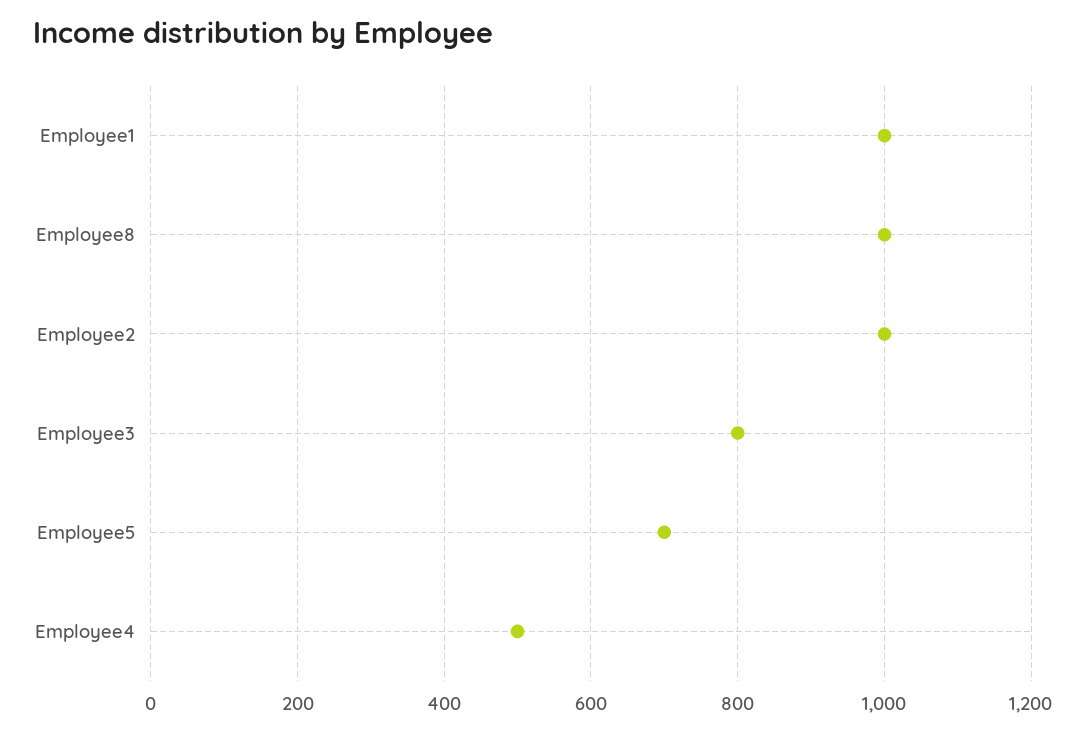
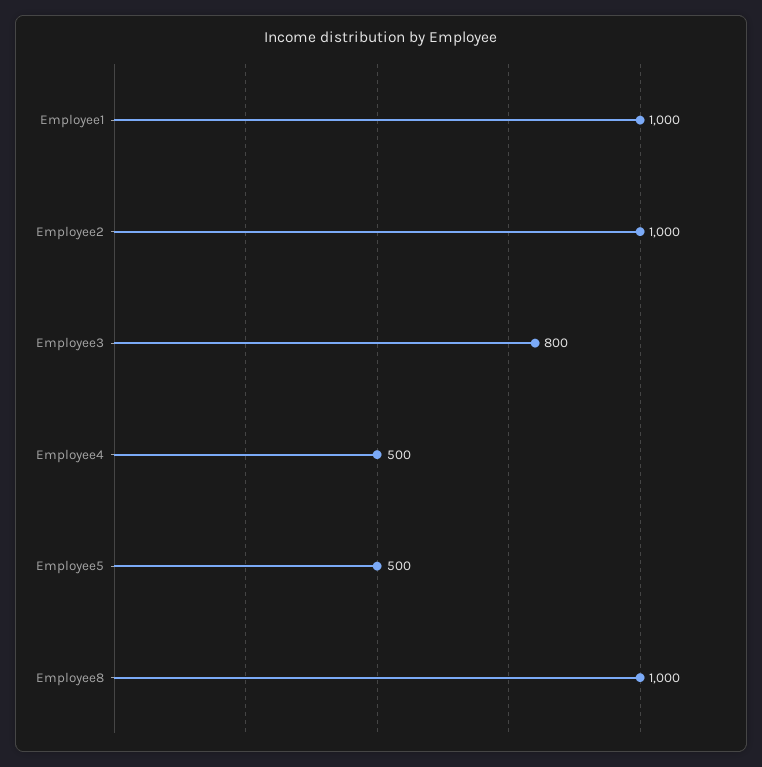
Employee5: 700 -> 500

